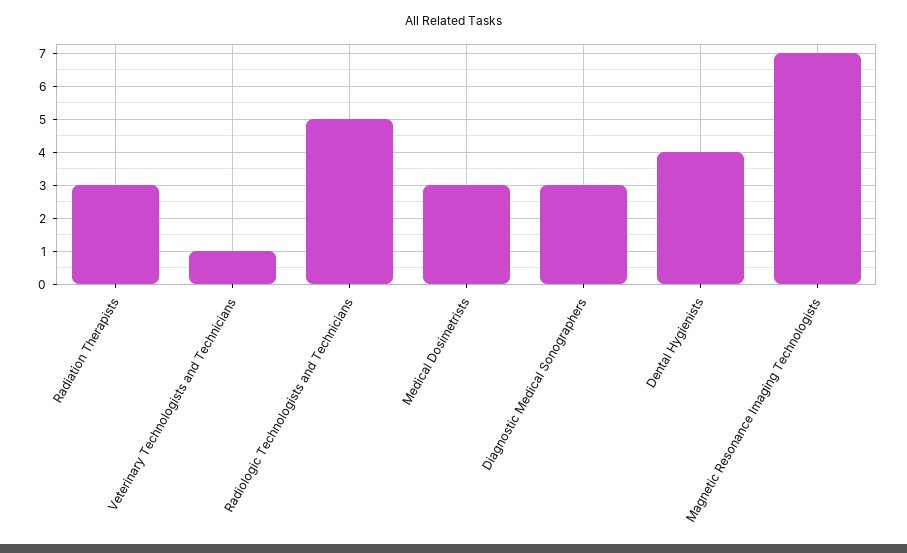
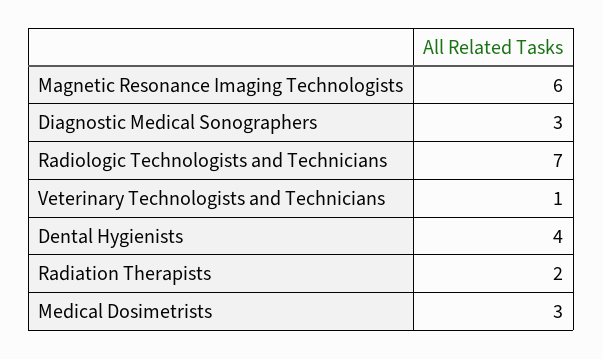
Radiation Therapists: 3 -> 2
Radiologic Technologists and Technicians: 5 -> 7
Magnetic Resonance Imaging Technologists: 7 -> 6

